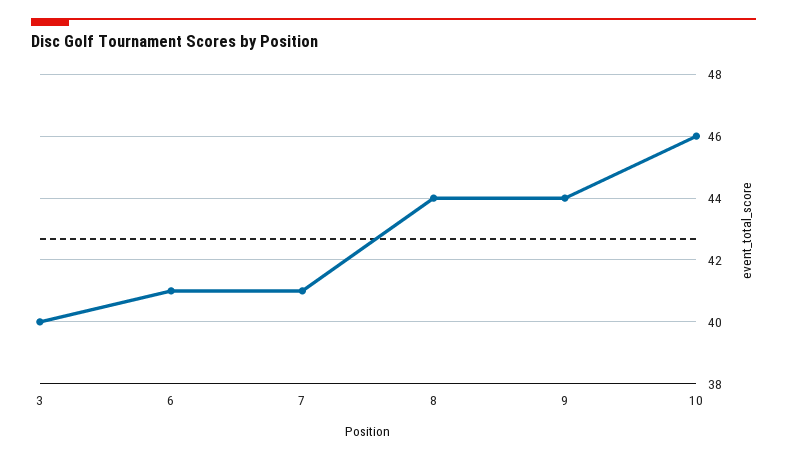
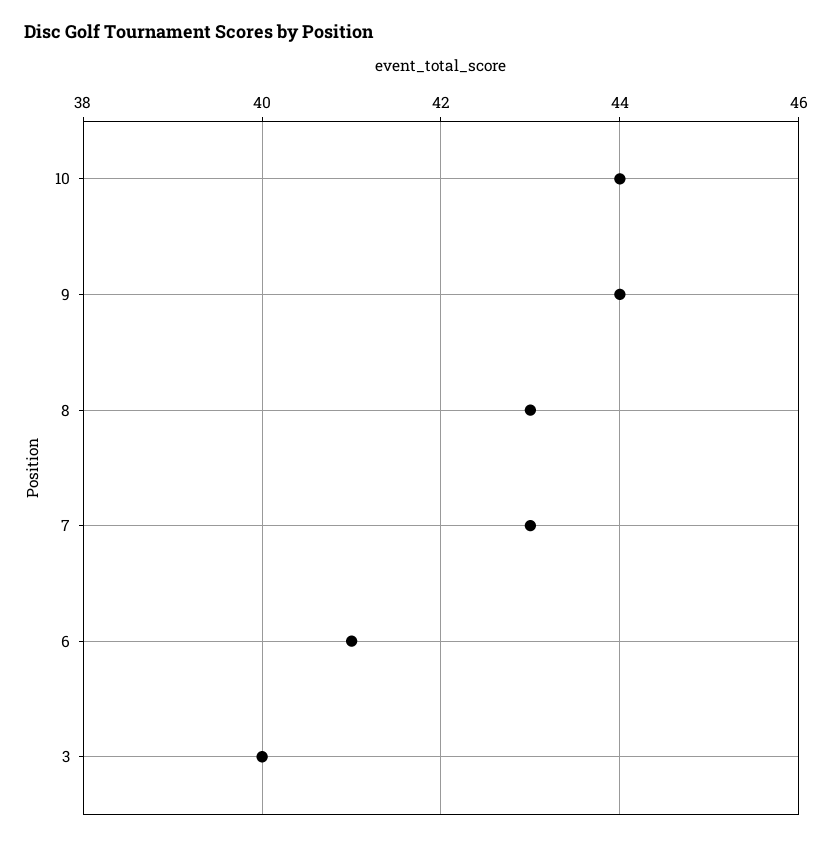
7: 41 -> 43
8: 44 -> 43
10: 46 -> 44

